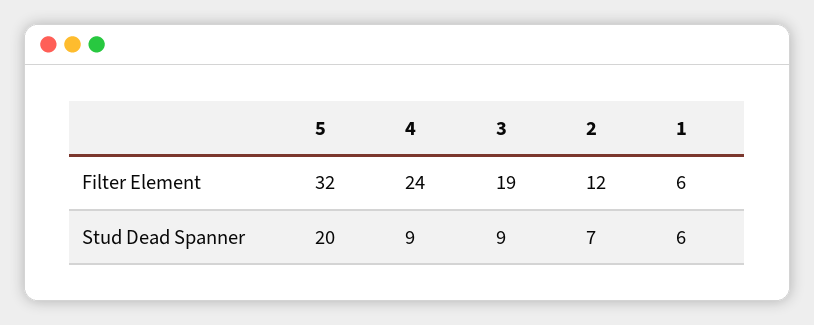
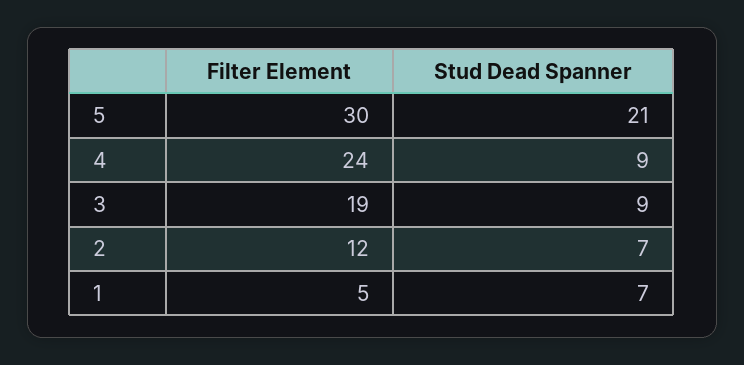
5, Filter Element: 32 -> 30
1, Filter Element: 6 -> 5
5, Stud Dead Spanner: 20 -> 21
1, Stud Dead Spanner: 6 -> 7

